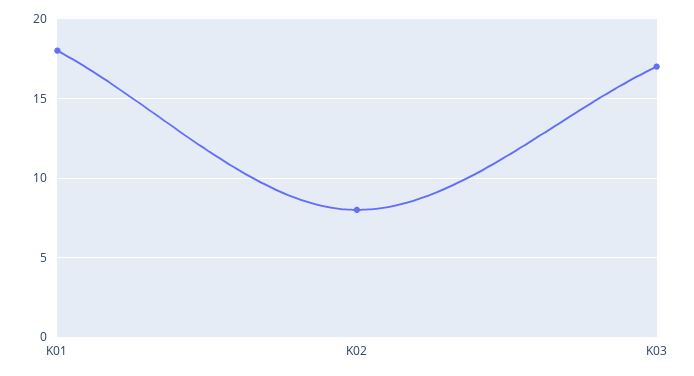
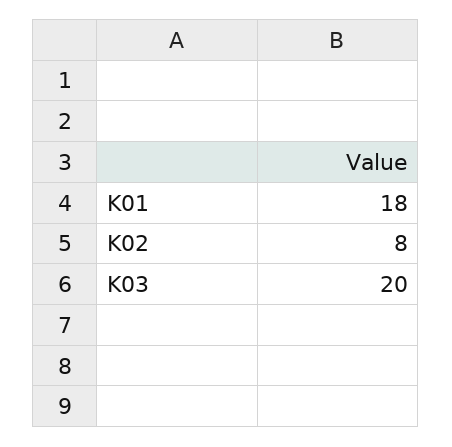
K03: 17 -> 20

